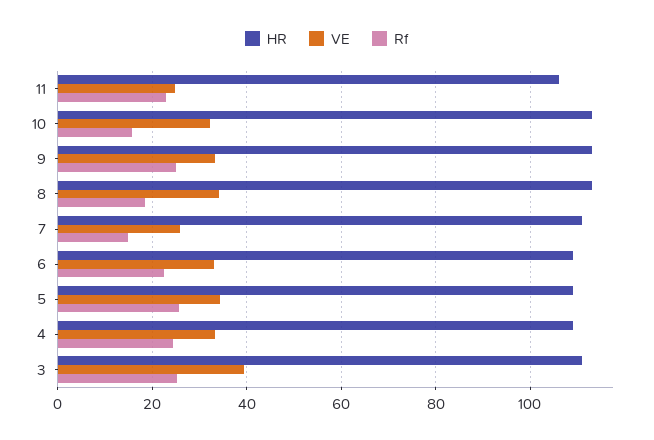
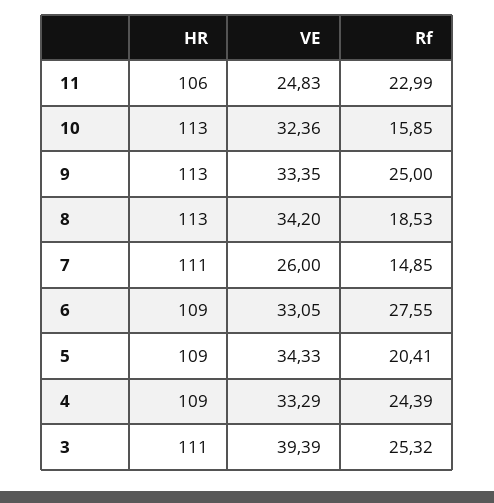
Rf, 6: 22 -> 27.55
Rf, 5: 26 -> 20.41

